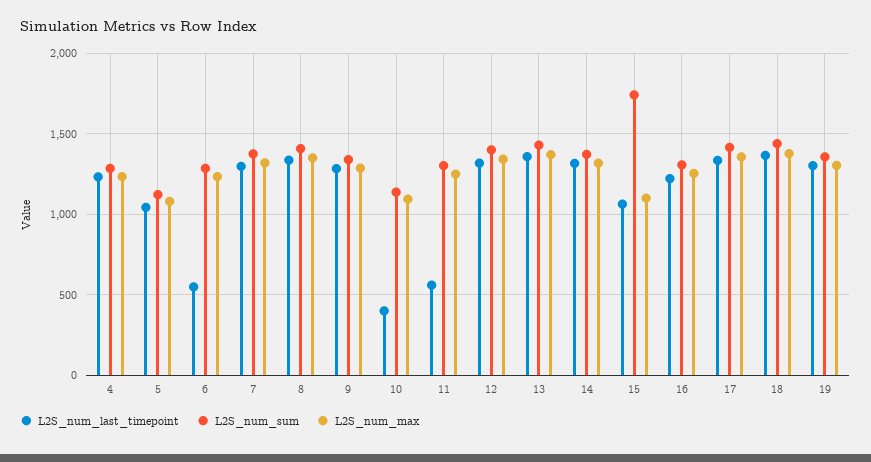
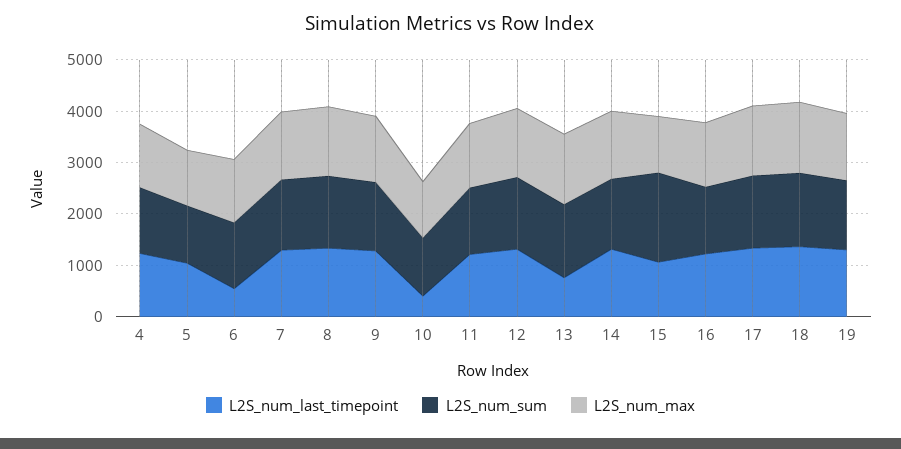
L2S_num_last_timepoint, 11: 550 -> 1200
L2S_num_last_timepoint, 13: 1350 -> 800

